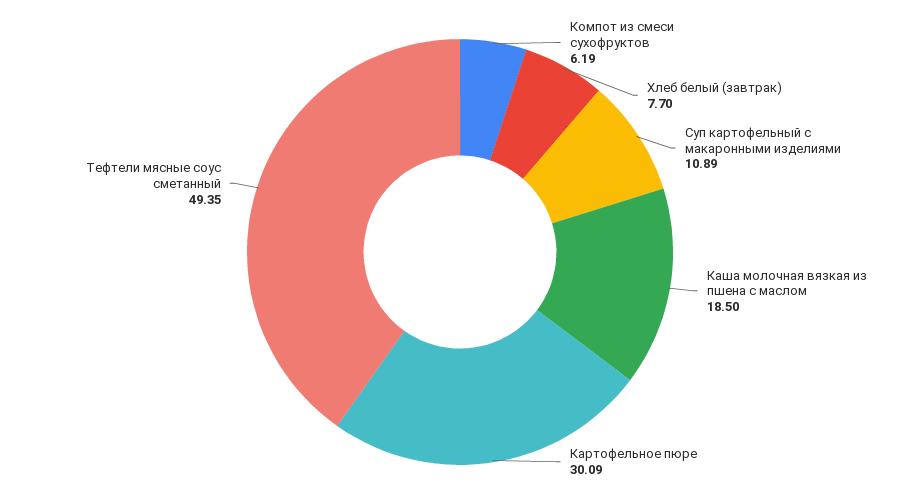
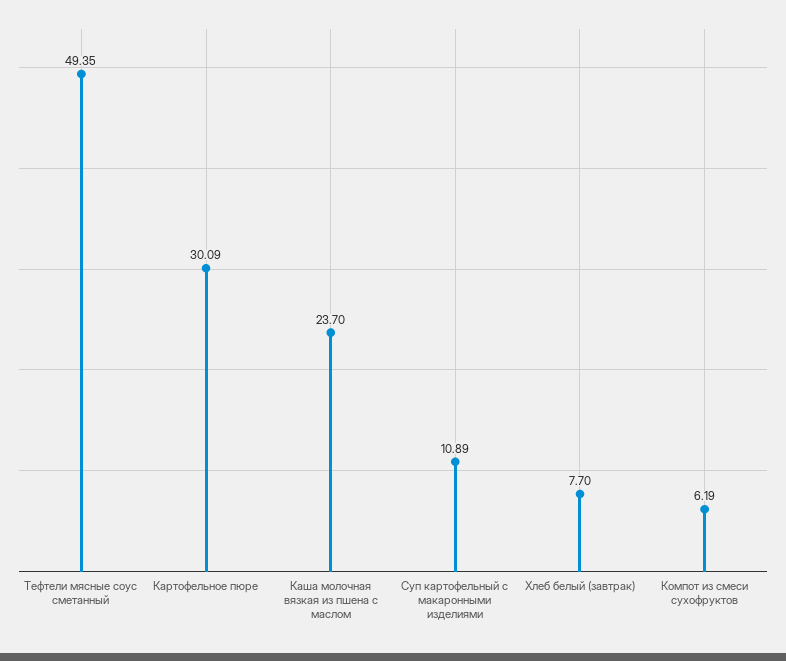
Каша молочная вязкая из пшена с маслом: 18.5 -> 23.7

